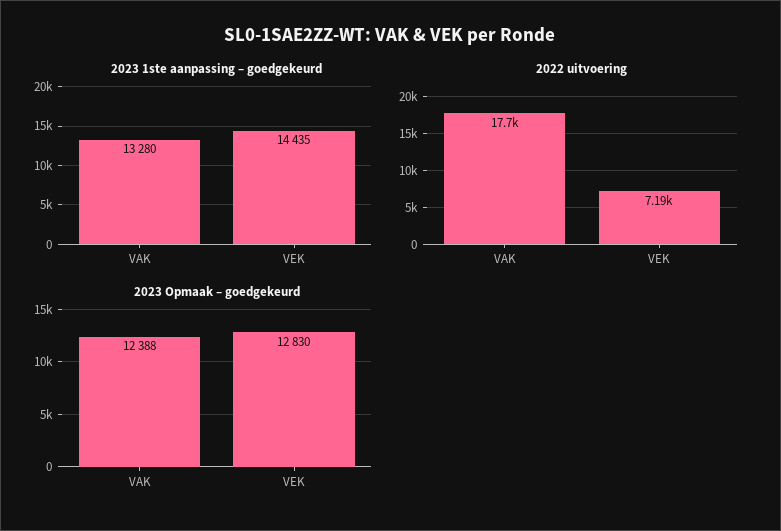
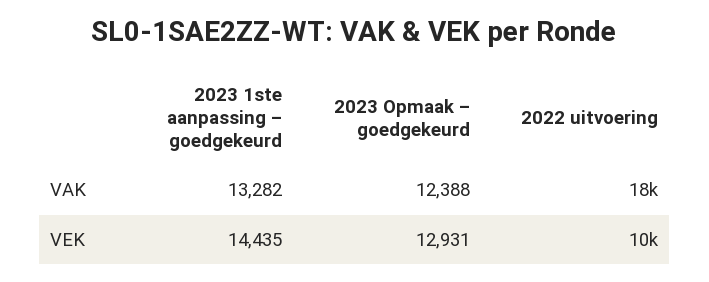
2023 1ste aanpassing – goedgekeurd, VAK: 13280 -> 13282
2022 uitvoering, VEK: 7190 -> 10000
2023 Opmaak – goedgekeurd, VEK: 12830 -> 12931

